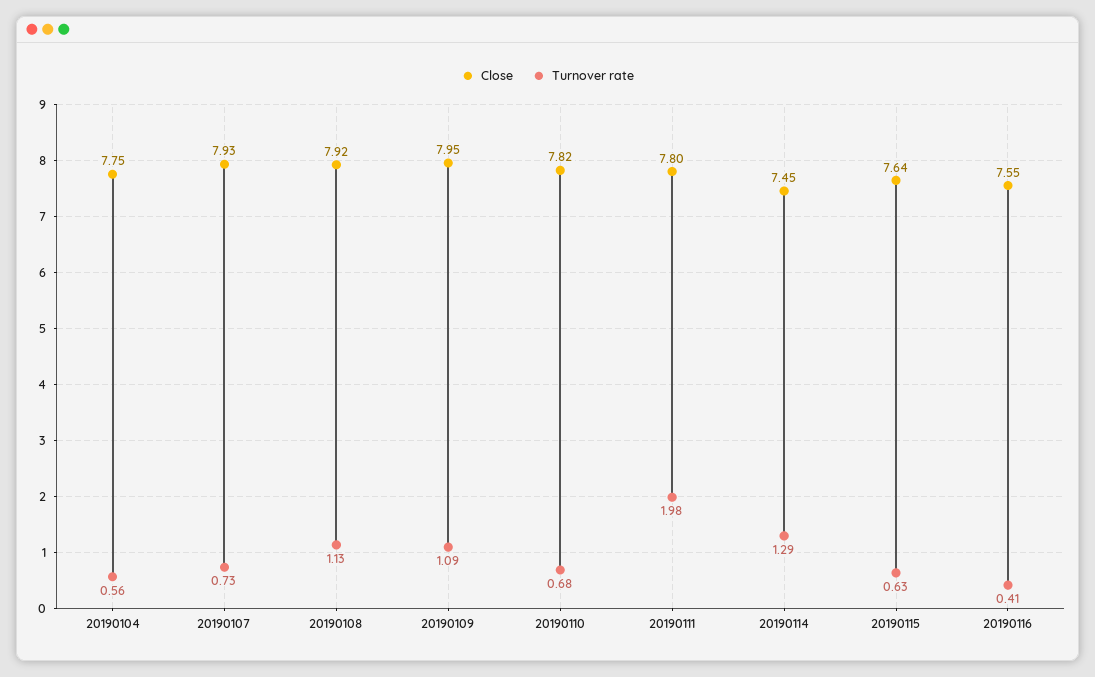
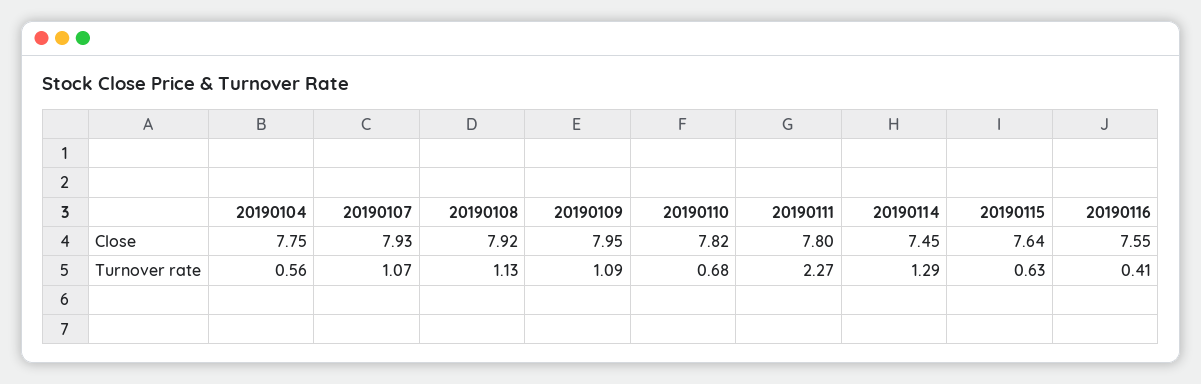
Turnover rate, 20190107: 0.73 -> 1.07
Turnover rate, 20190111: 1.98 -> 2.27

